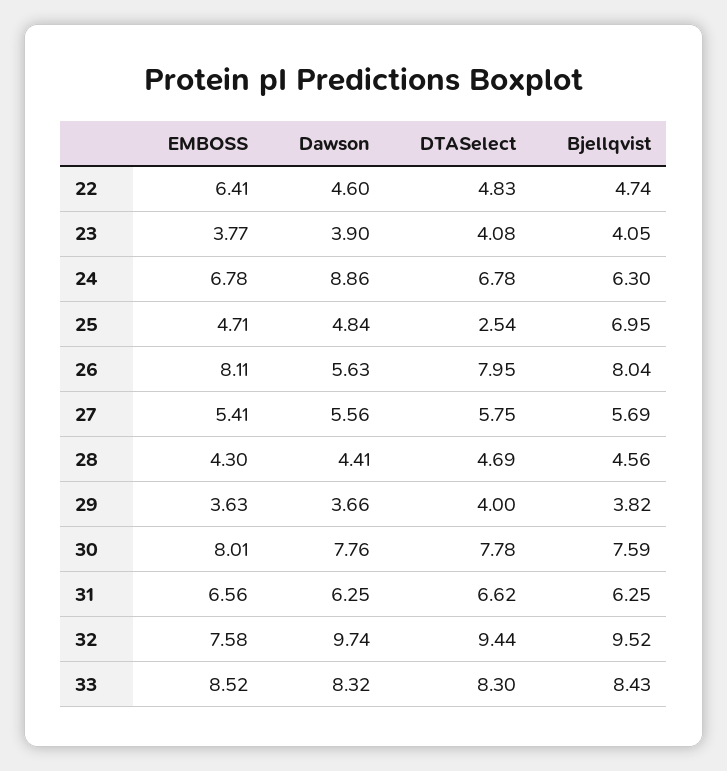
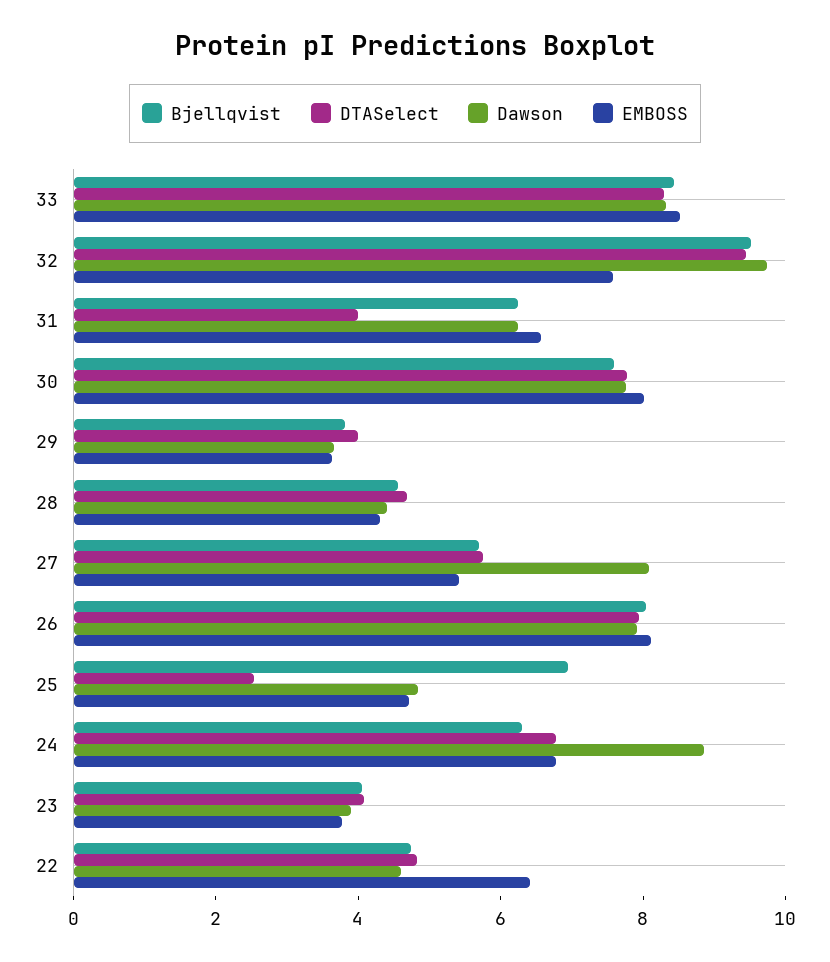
Dawson, 26: 5.63 -> 8
Dawson, 27: 5.56 -> 8
DTASelect, 31: 6.62 -> 4

